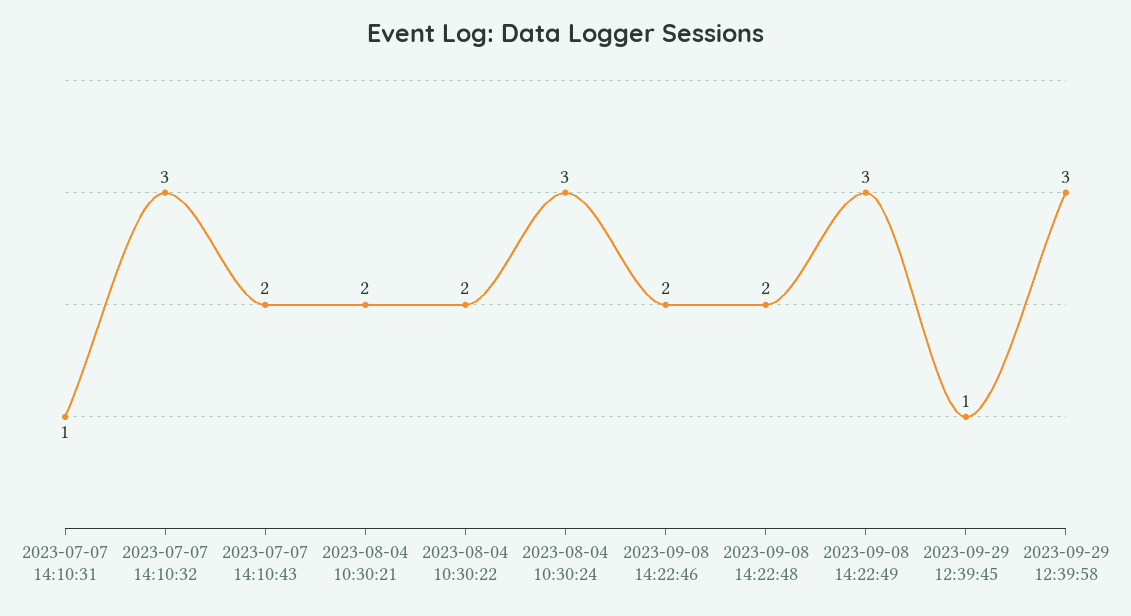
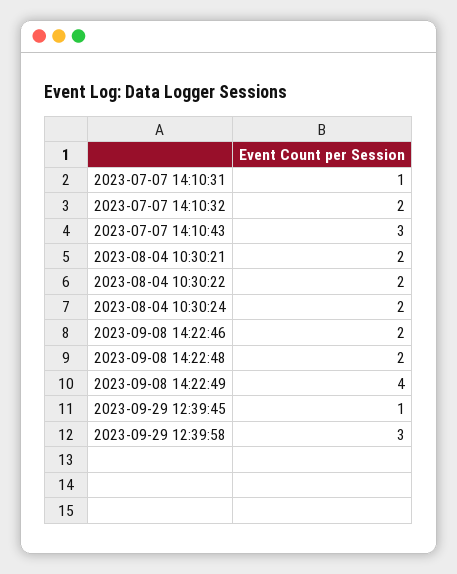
2023-07-07 14:10:32: 3 -> 2
2023-07-07 14:10:43: 2 -> 3
2023-08-04 10:30:24: 3 -> 2
2023-09-08 14:22:49: 3 -> 4

